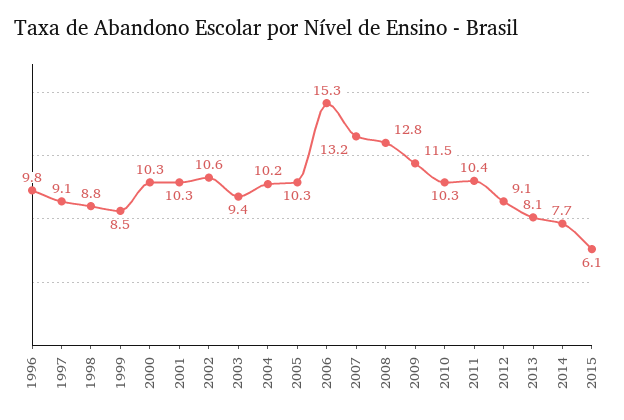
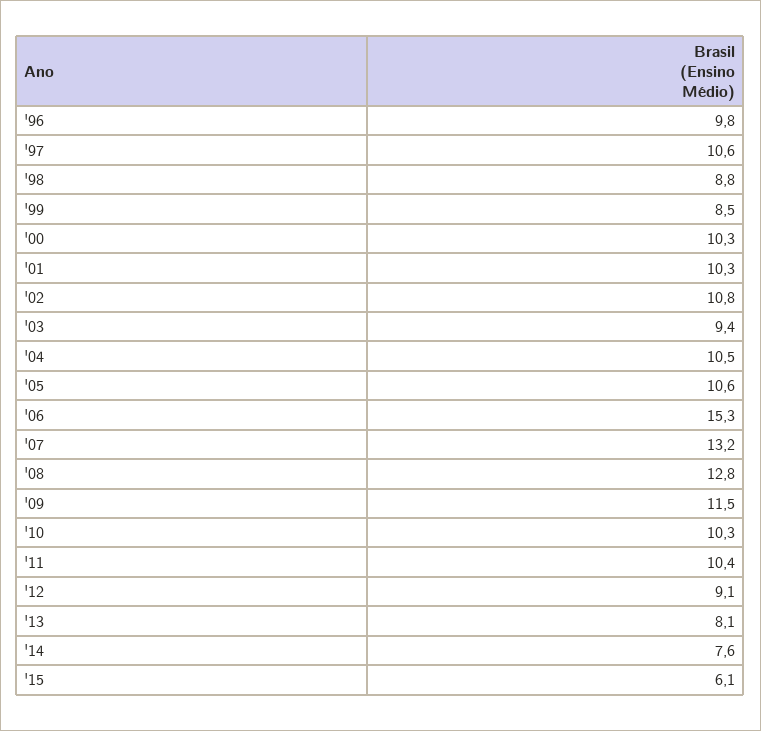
1997: 9.1 -> 10.6
2002: 10.6 -> 10.8
2004: 10.2 -> 10.5
2005: 10.3 -> 10.6
2014: 7.7 -> 7.6

